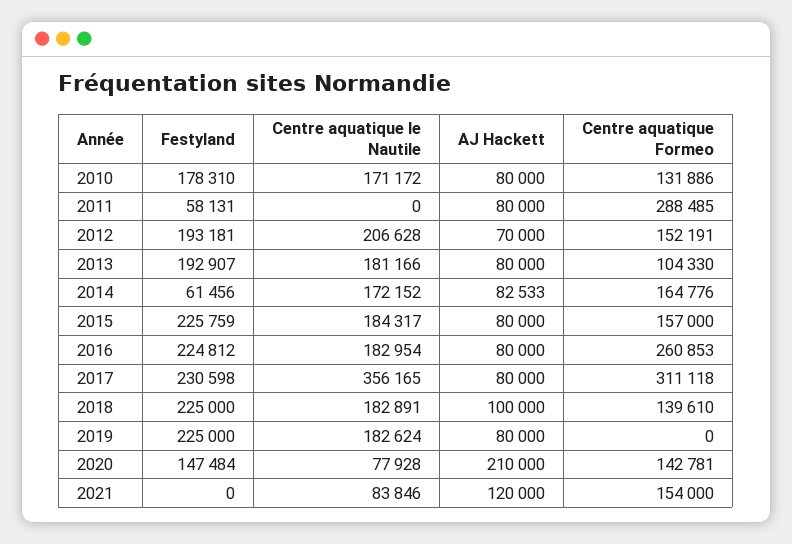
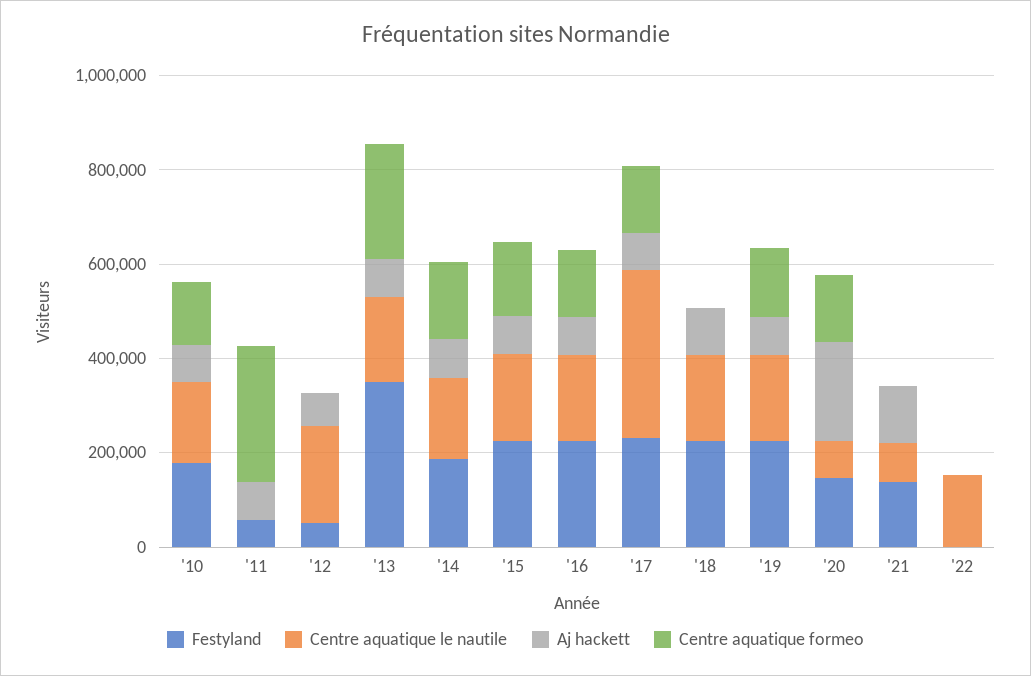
Festyland, 2012: 193181 -> 50000
Centre aquatique Formeo, 2012: 152191 -> 0
Festyland, 2013: 192907 -> 350000
Centre aquatique Formeo, 2013: 104330 -> 250000
Festyland, 2014: 61456 -> 200000
Centre aquatique Formeo, 2016: 260853 -> 150000
Centre aquatique Formeo, 2017: 311118 -> 150000
Centre aquatique Formeo, 2018: 139610 -> 0
Centre aquatique Formeo, 2019: 0 -> 150000
Festyland, 2021: 0 -> 150000
Centre aquatique Formeo, 2021: 154000 -> 0
Festyland, '22: none -> 0
Centre aquatique le Nautile, '22: none -> 150000
AJ Hackett, '22: none -> 0
Centre aquatique Formeo, '22: none -> 0

